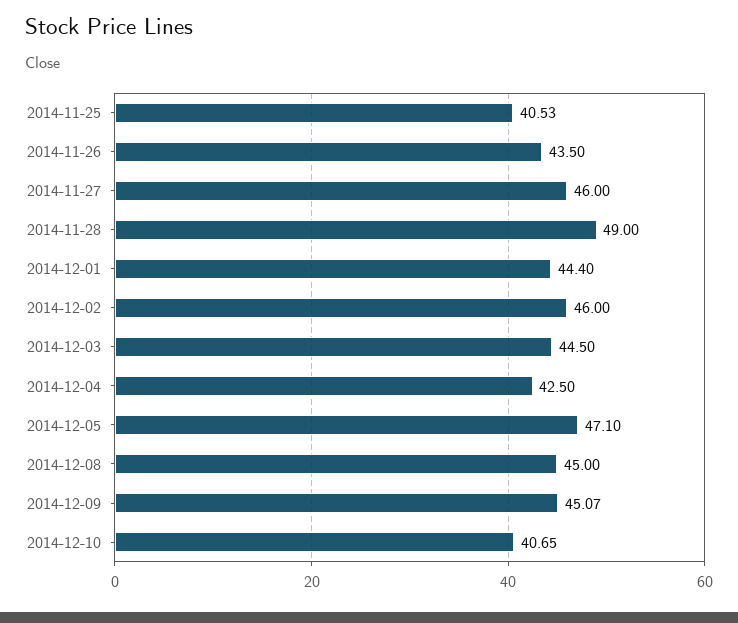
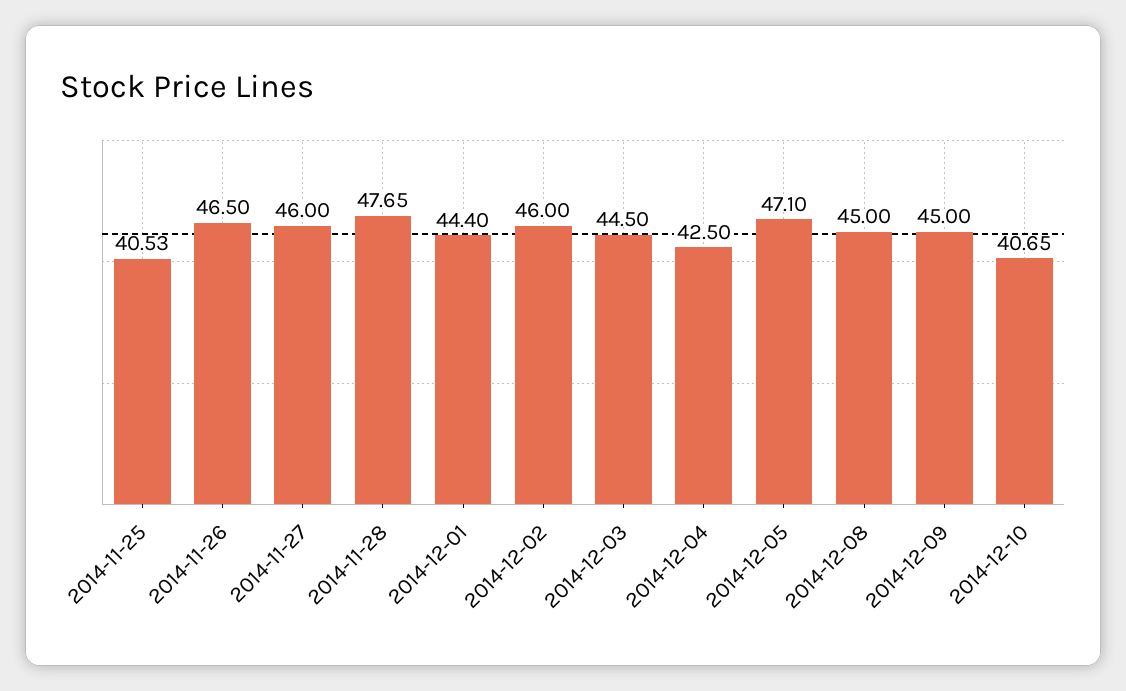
2014-11-26: 43.5 -> 46.5
2014-11-28: 49 -> 47.65
2014-12-09: 45.07 -> 45

